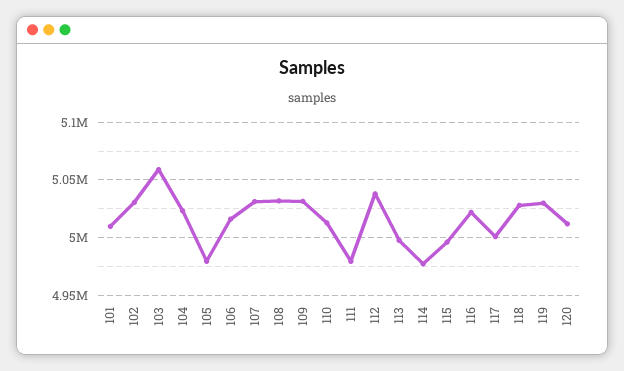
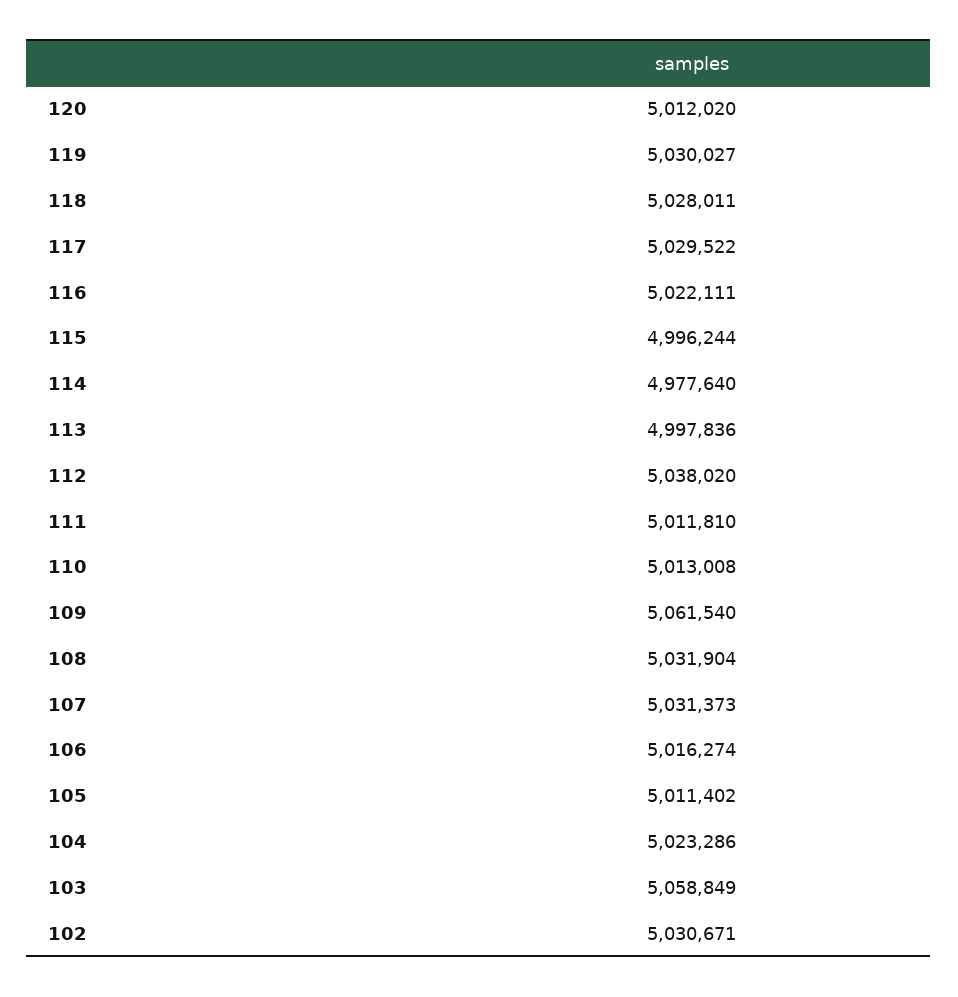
101: 5010000 -> none
105: 4980000 -> 5011402
109: 5030000 -> 5061540
111: 4980000 -> 5011810
117: 5000000 -> 5029522

